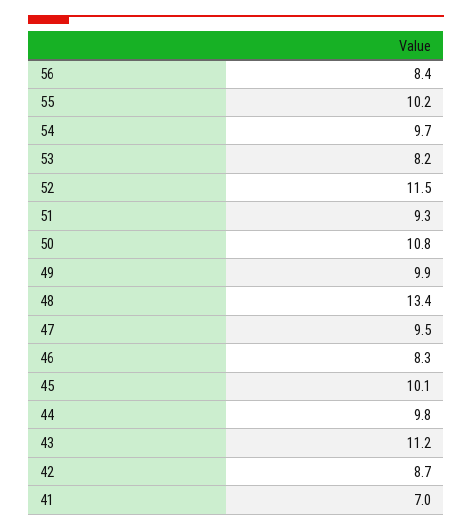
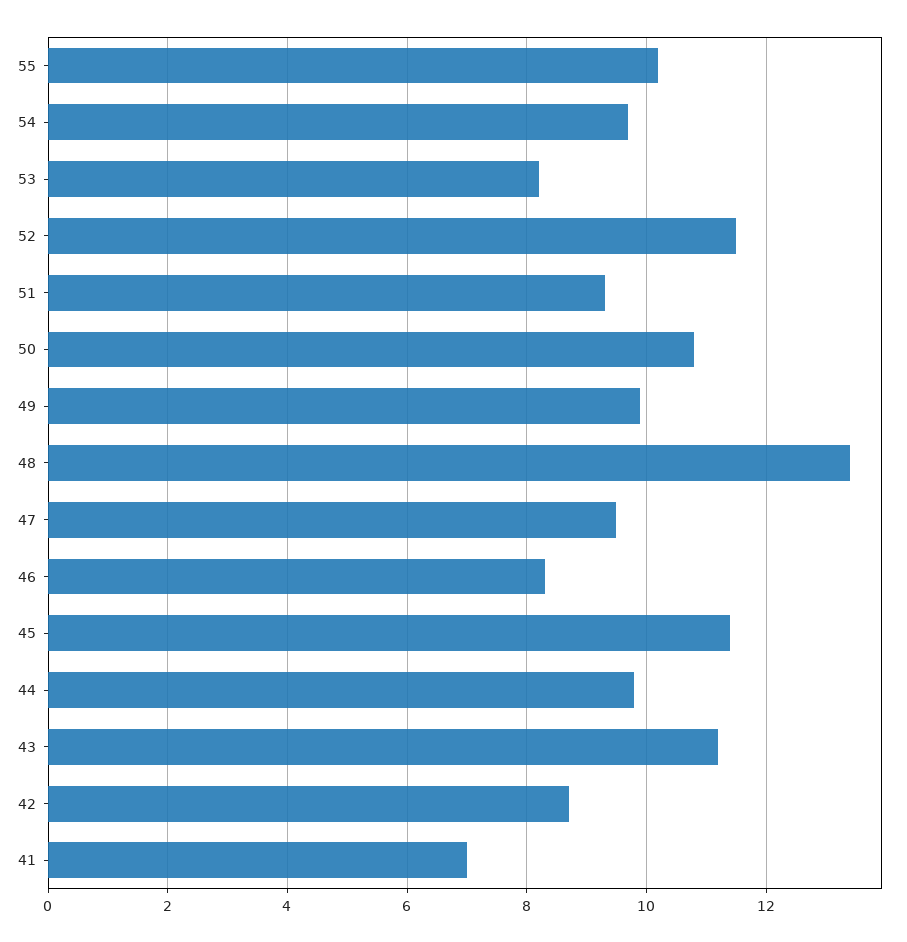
56: 8.4 -> none
45: 10.1 -> 11.5

